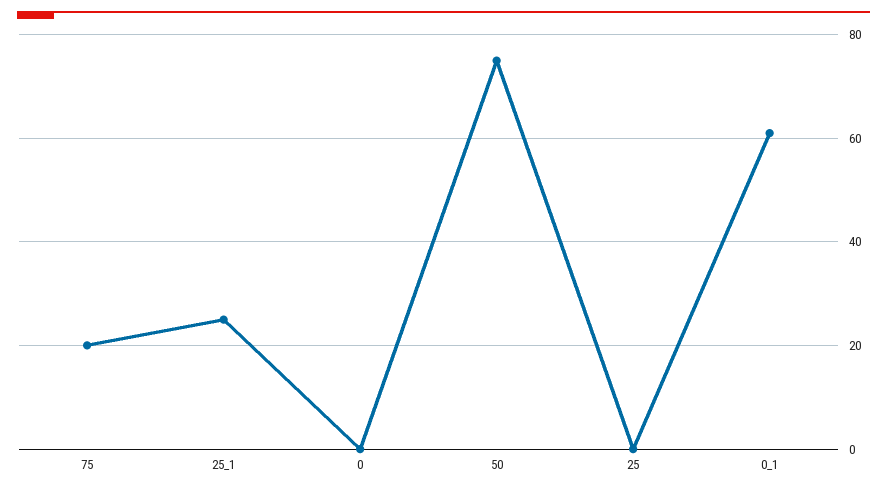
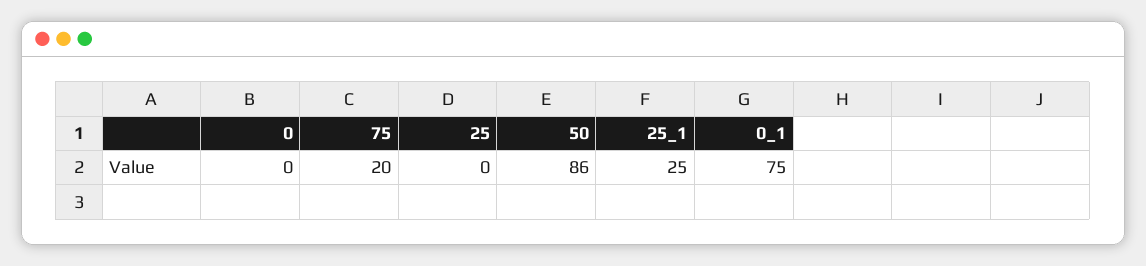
50: 75 -> 86
0_1: 60 -> 75

